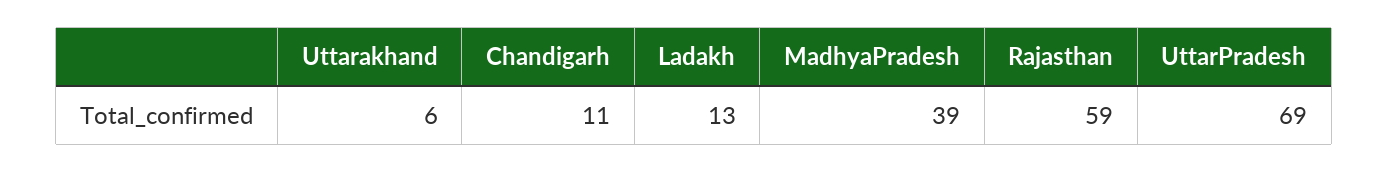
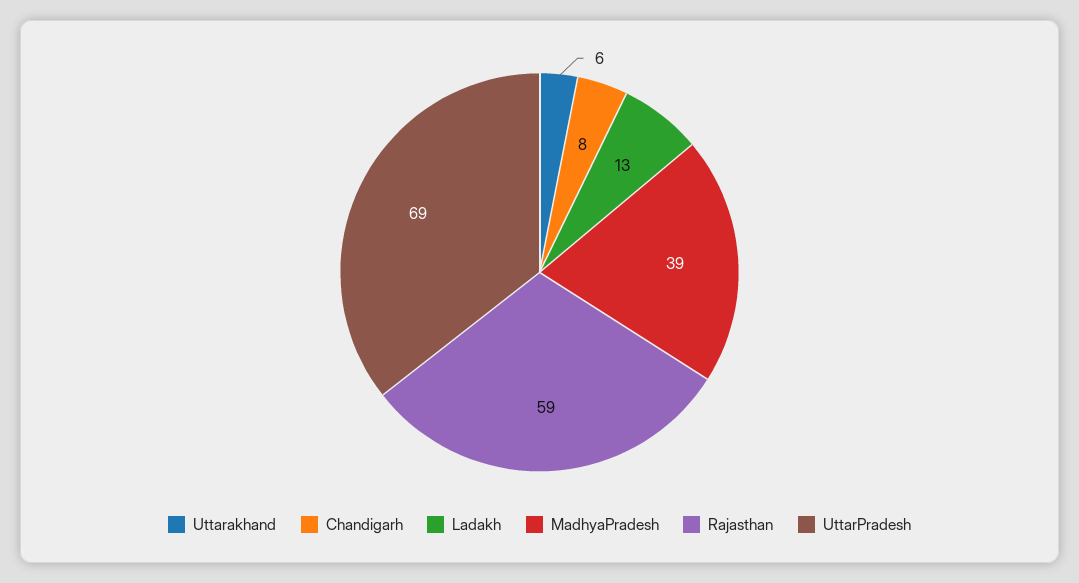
Chandigarh: 11 -> 8

